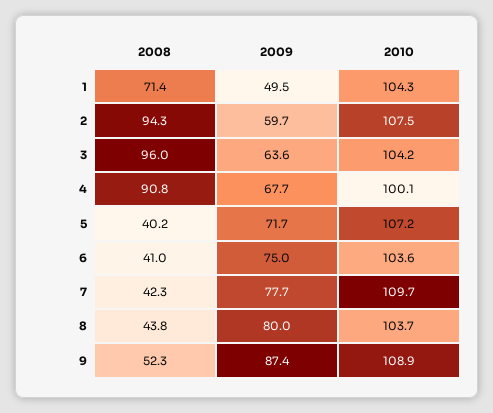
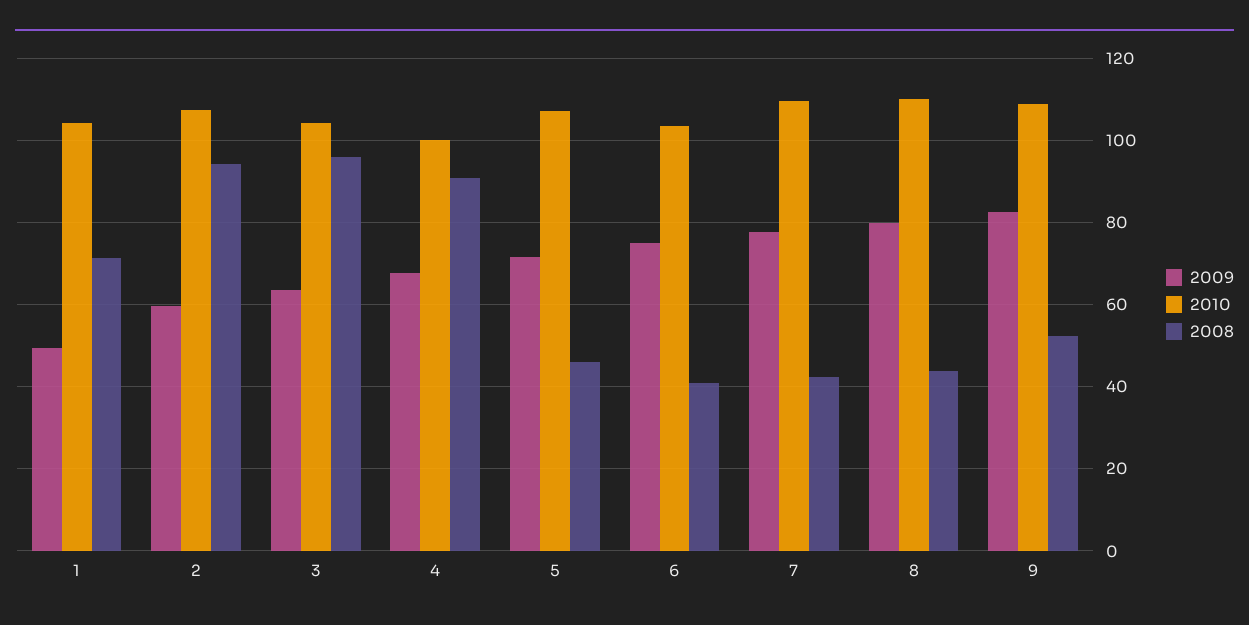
2008, 5: 40.2 -> 46
2010, 8: 103.7 -> 110
2009, 9: 87.4 -> 82

